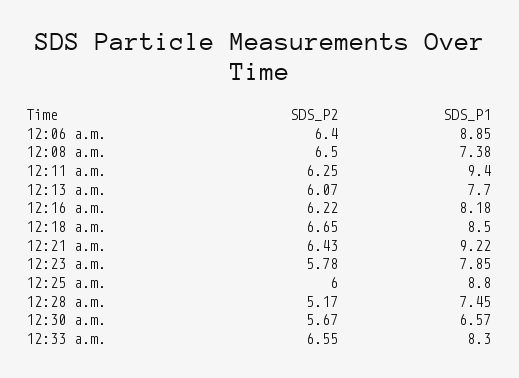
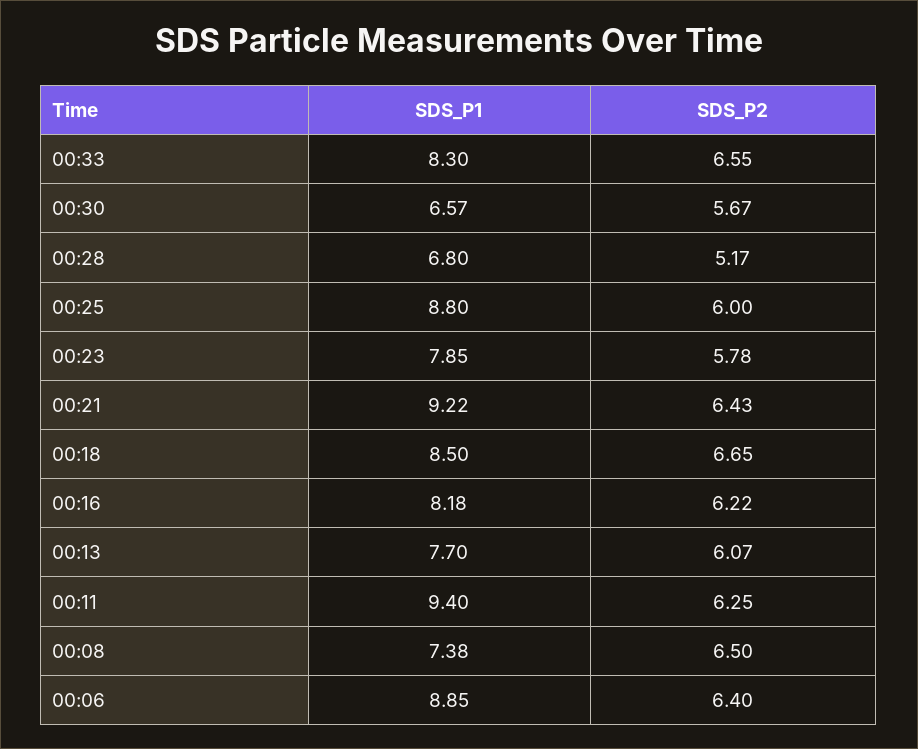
SDS_P1, 12:28 a.m.: 7.45 -> 6.8

